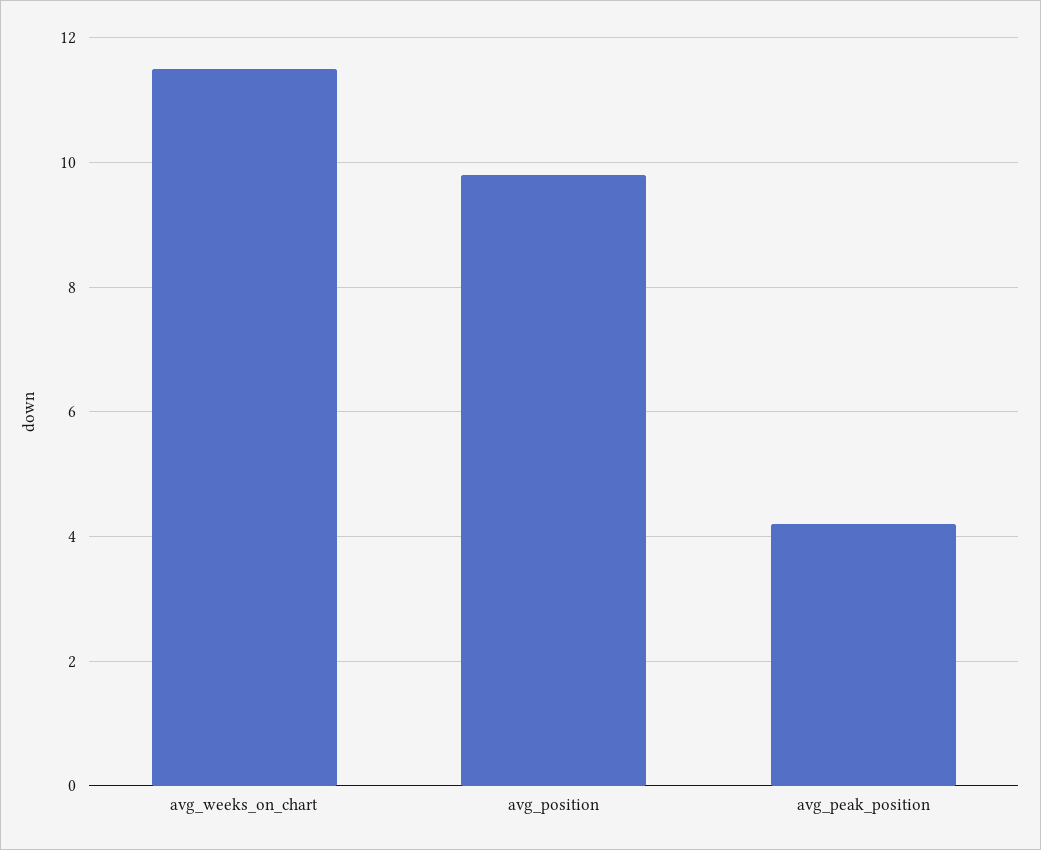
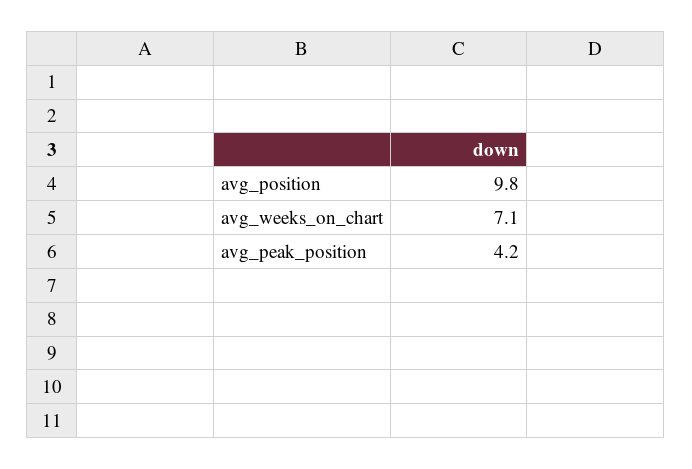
avg_weeks_on_chart: 11.5 -> 7.1

